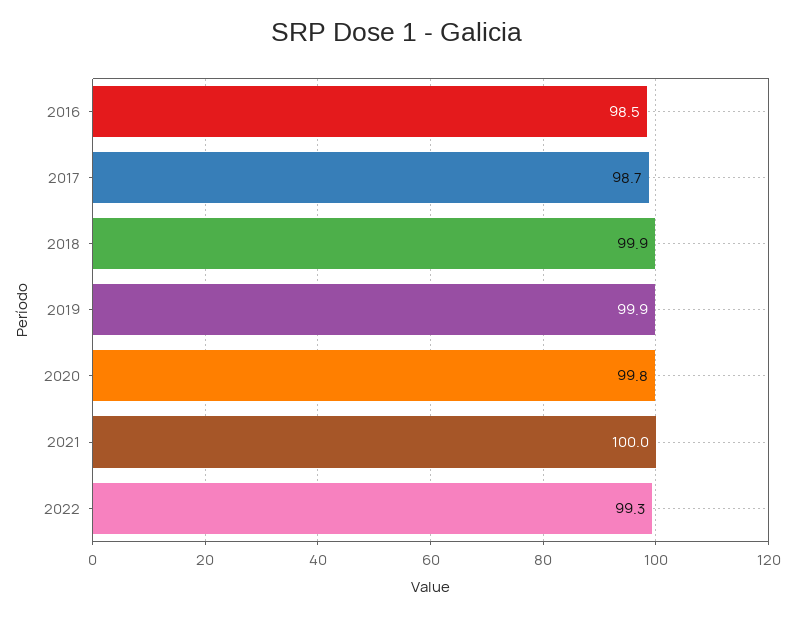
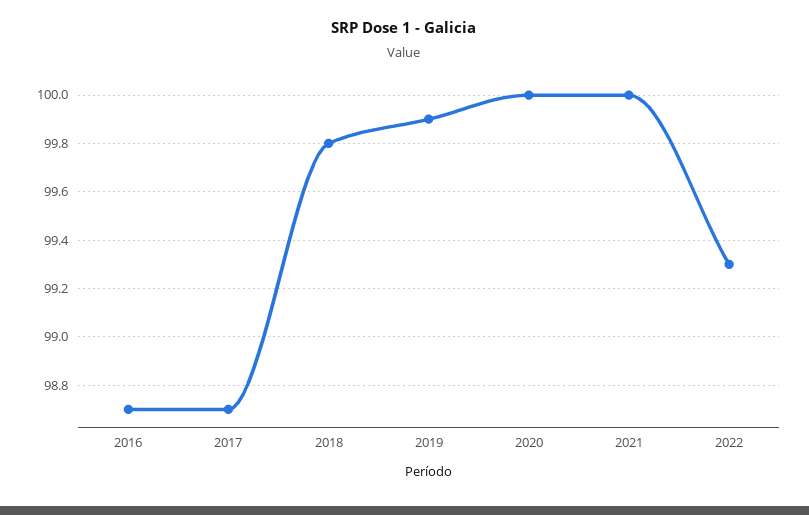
2016: 98.5 -> 98.7
2018: 99.9 -> 99.8
2020: 99.8 -> 100

